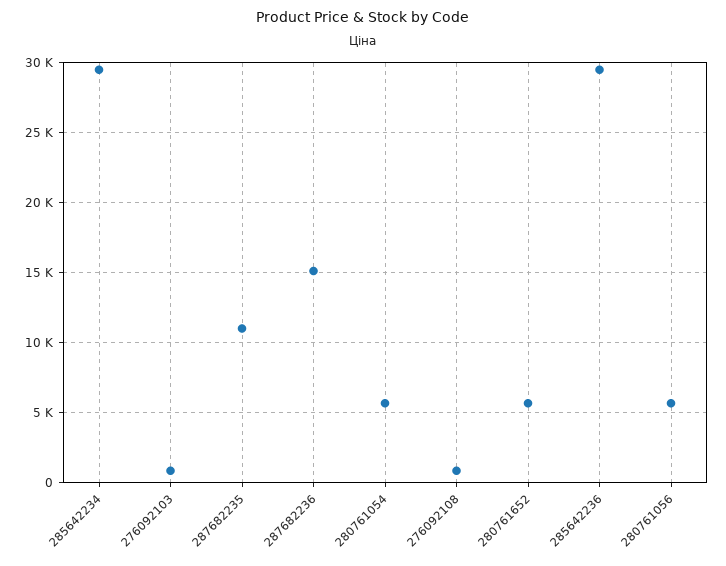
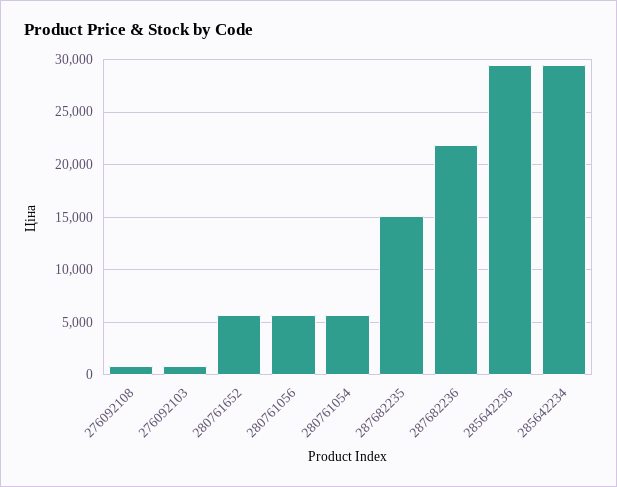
287682235: 11000 -> 15000
287682236: 15000 -> 22000

